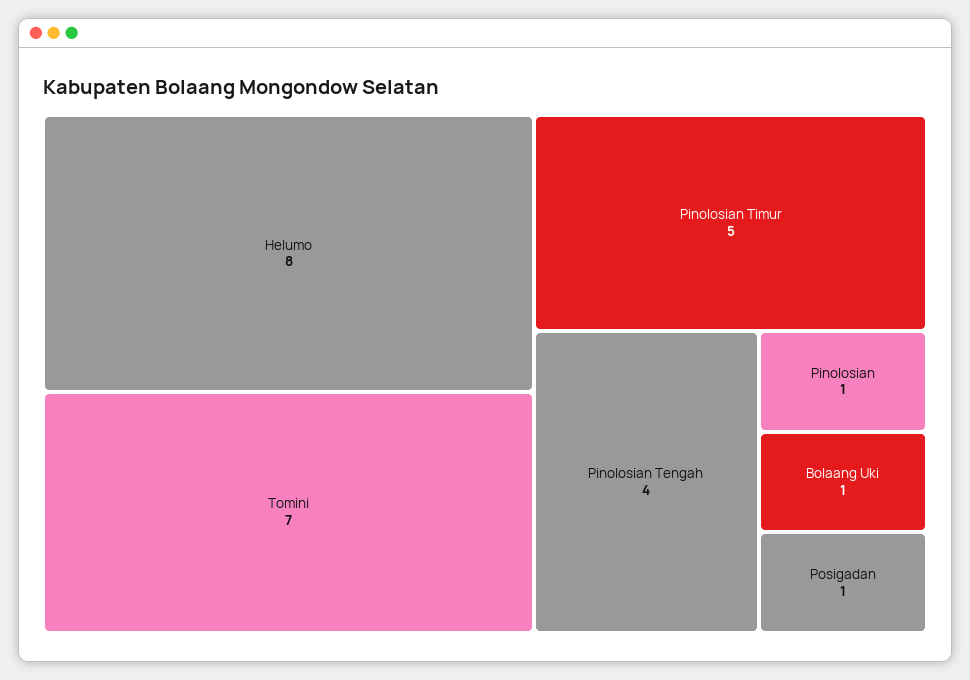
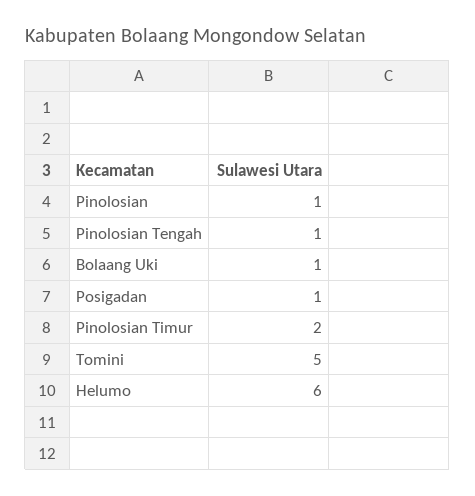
Helumo: 8 -> 6
Tomini: 7 -> 5
Pinolosian Timur: 5 -> 2
Pinolosian Tengah: 4 -> 1

